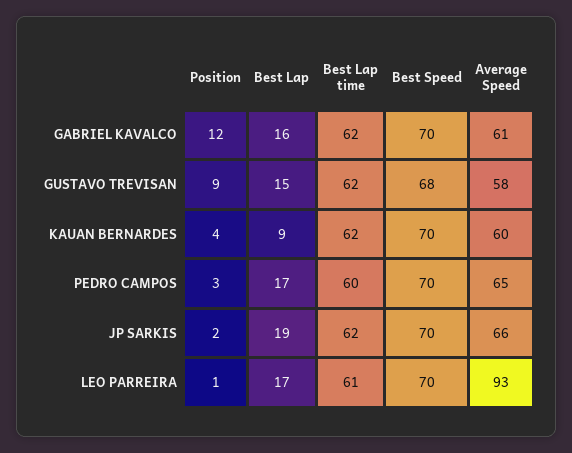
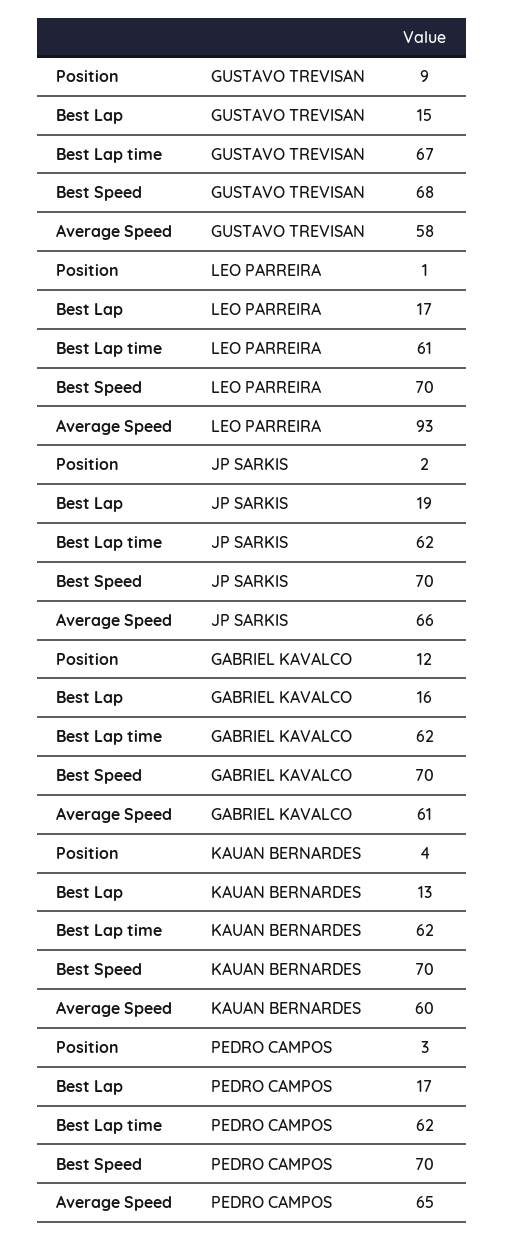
Best Lap time, GUSTAVO TREVISAN: 62 -> 67
Best Lap, KAUAN BERNARDES: 9 -> 13
Best Lap time, PEDRO CAMPOS: 60 -> 62

